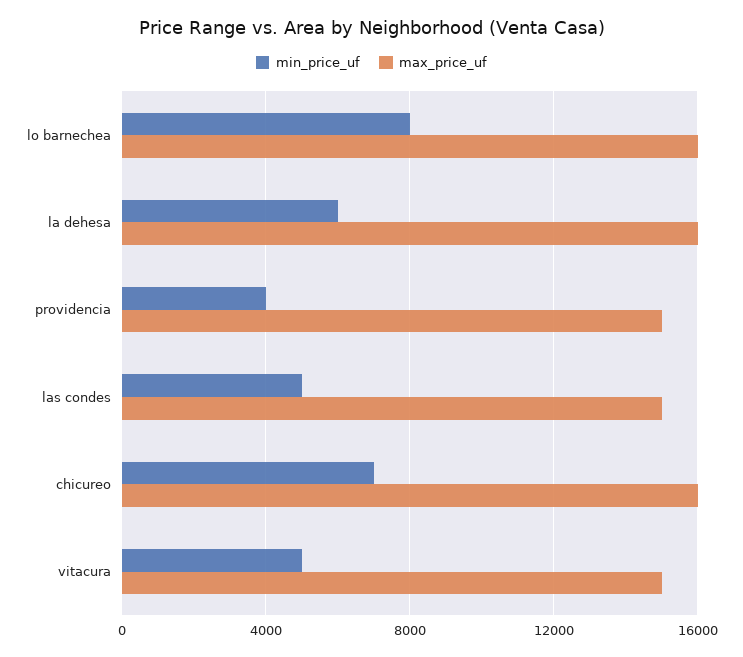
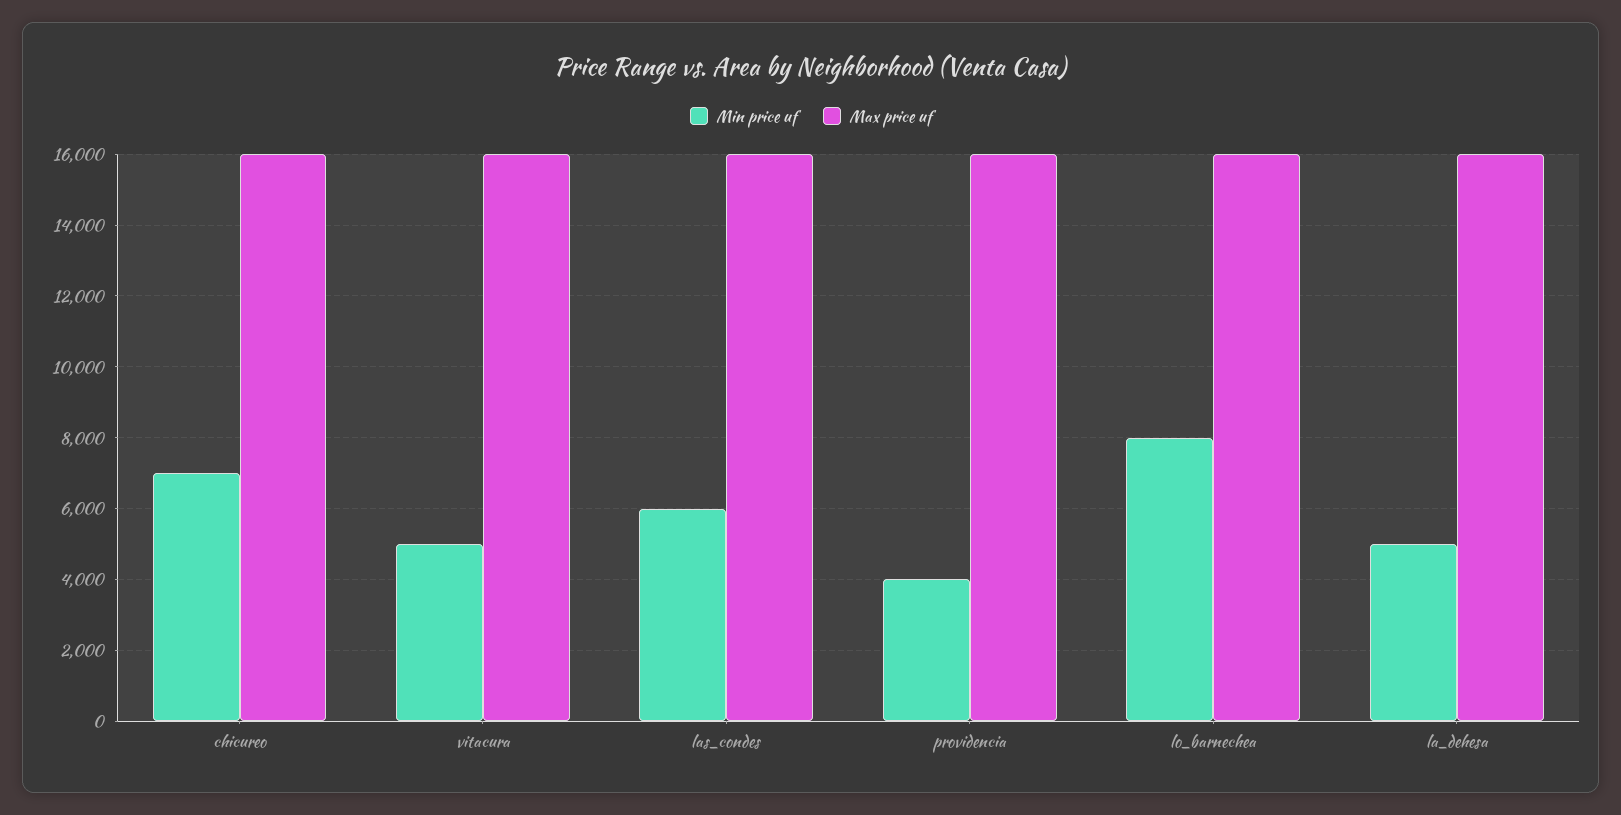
min_price_uf, la dehesa: 6000 -> 5000
max_price_uf, providencia: 15000 -> 16000
min_price_uf, las condes: 5000 -> 6000
max_price_uf, las condes: 15000 -> 16000
max_price_uf, vitacura: 15000 -> 16000

